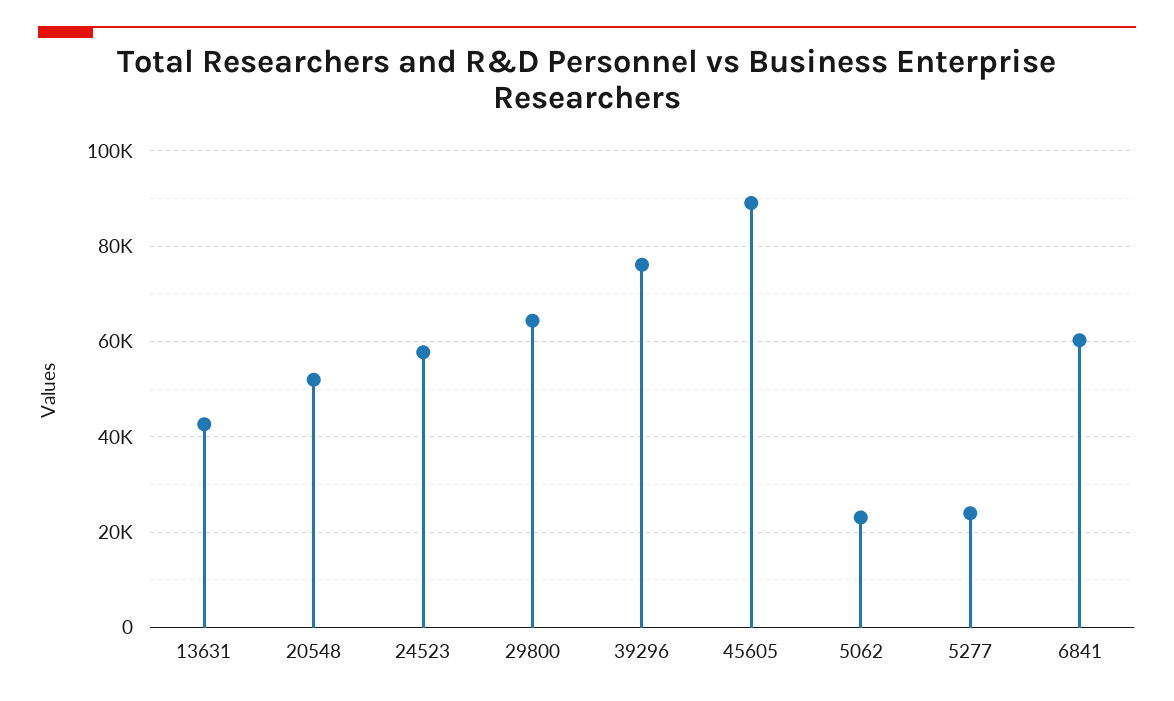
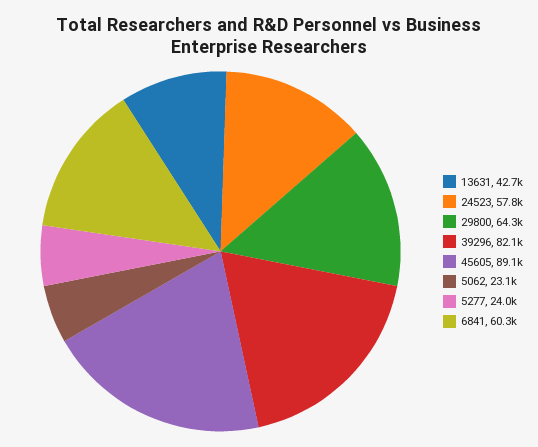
20548: 52000 -> none
39296: 76000 -> 82100

